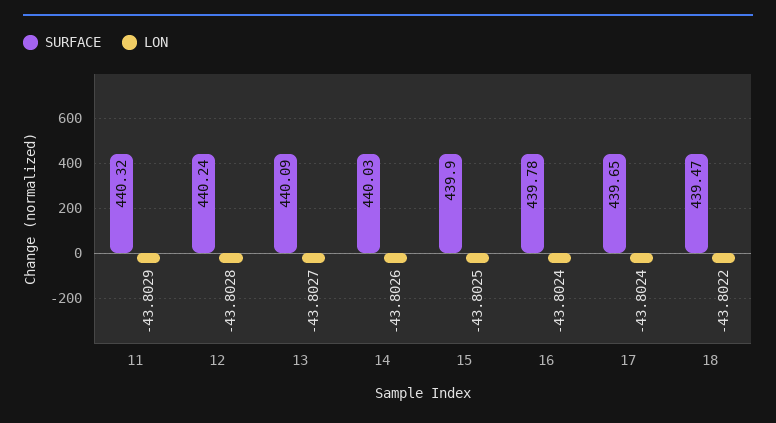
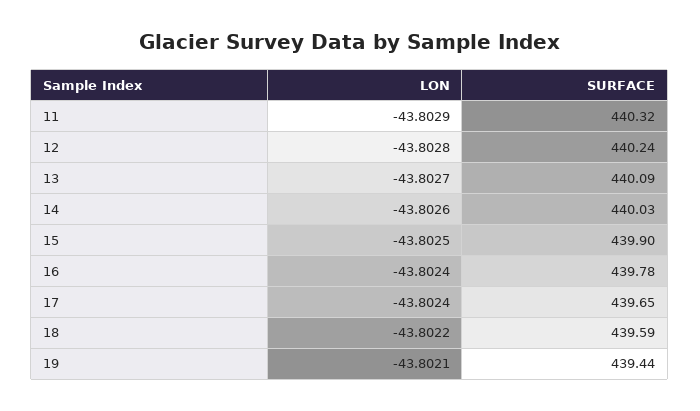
SURFACE, 18: 439.47 -> 439.59
LON, 19: none -> -43.8021
SURFACE, 19: none -> 439.44

